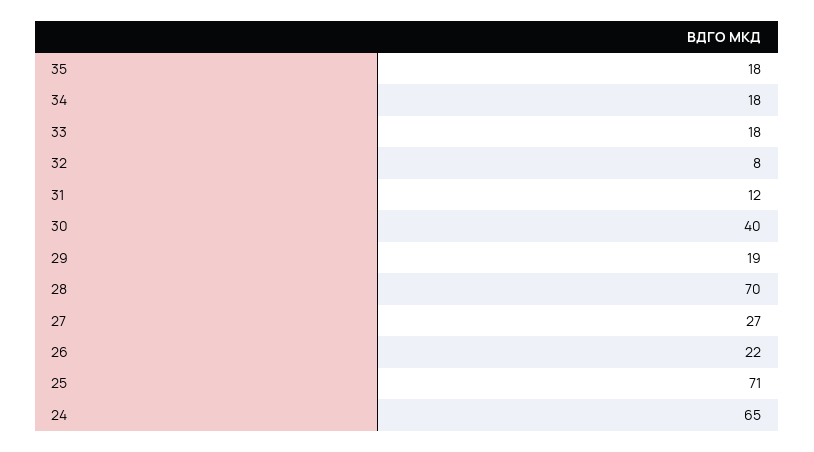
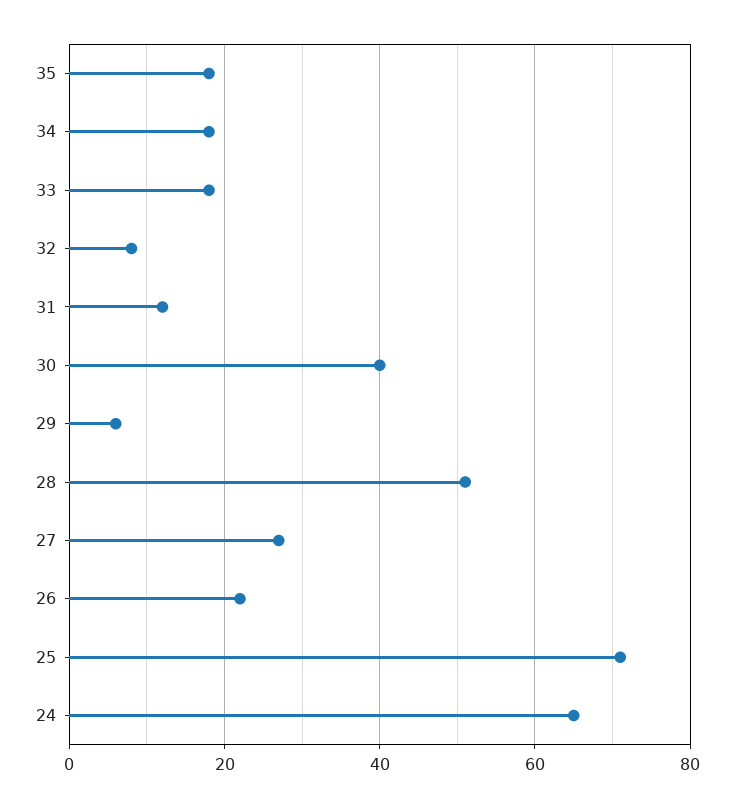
29: 19 -> 5
28: 70 -> 50

